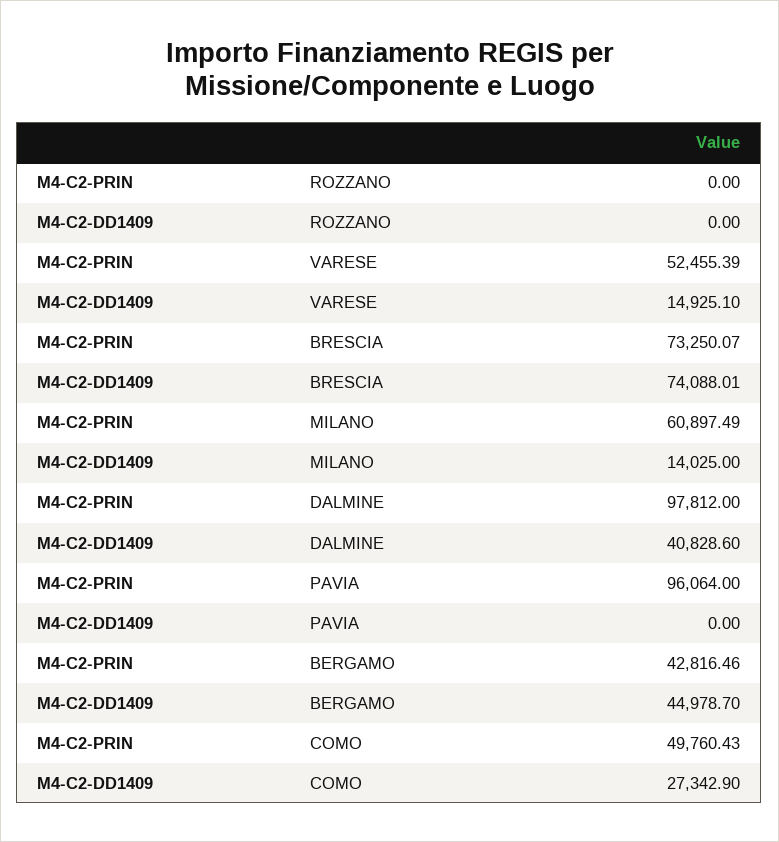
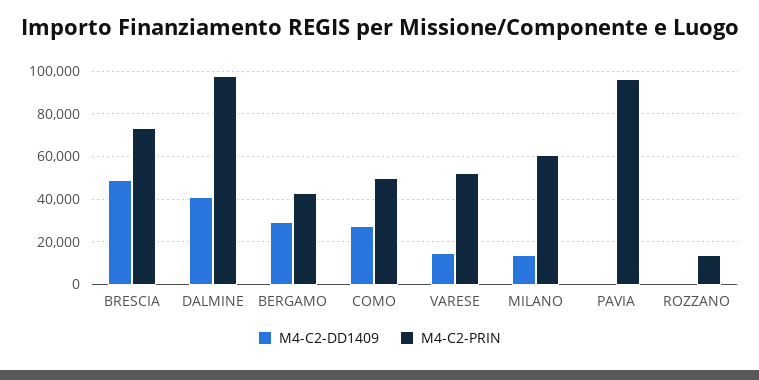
M4-C2-PRIN, ROZZANO: 0 -> 15000
M4-C2-DD1409, BRESCIA: 74088.01 -> 50000
M4-C2-DD1409, BERGAMO: 44978.7 -> 30000

